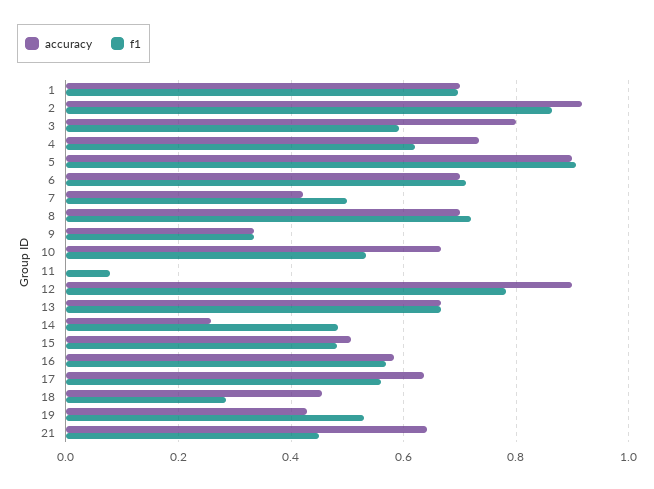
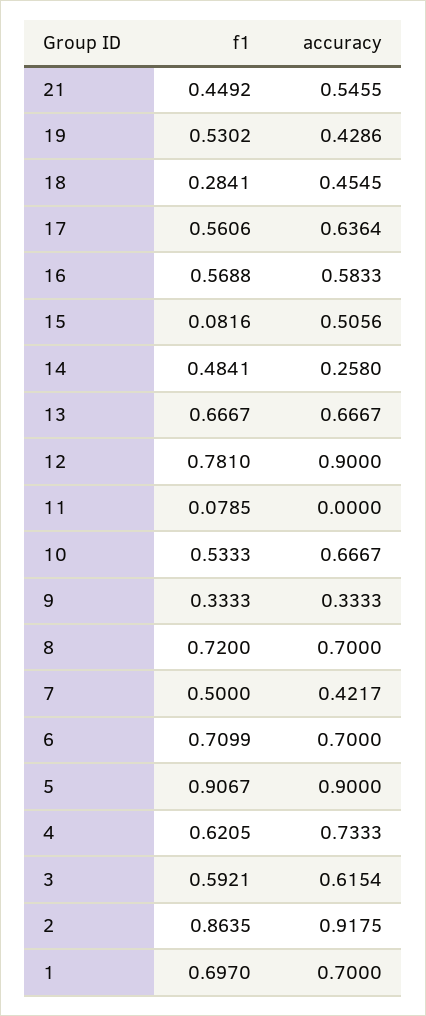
accuracy, 3: 0.8 -> 0.6154
f1, 15: 0.48 -> 0.0816
accuracy, 21: 0.64 -> 0.5455

